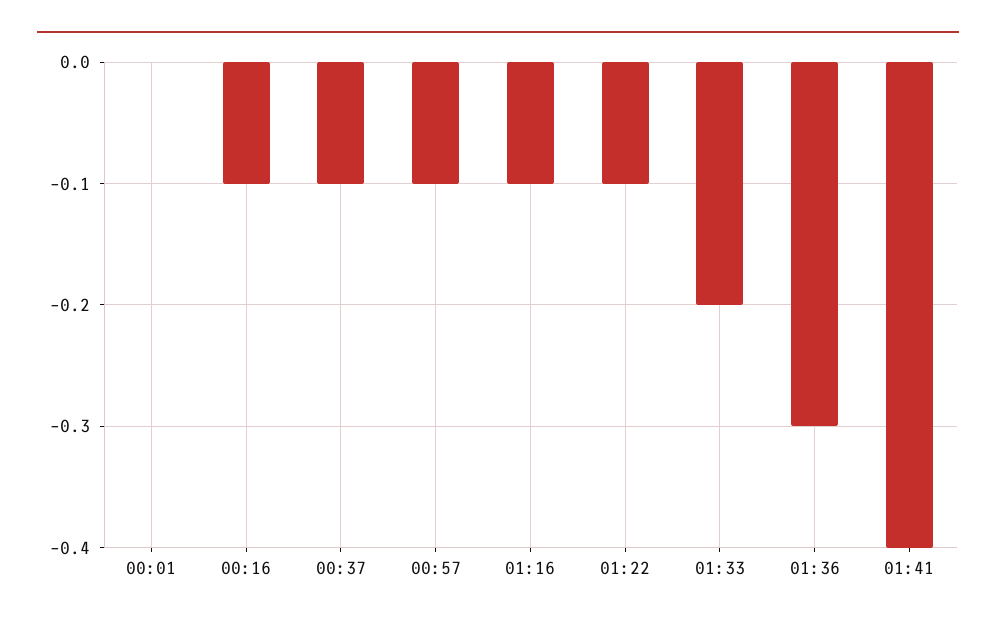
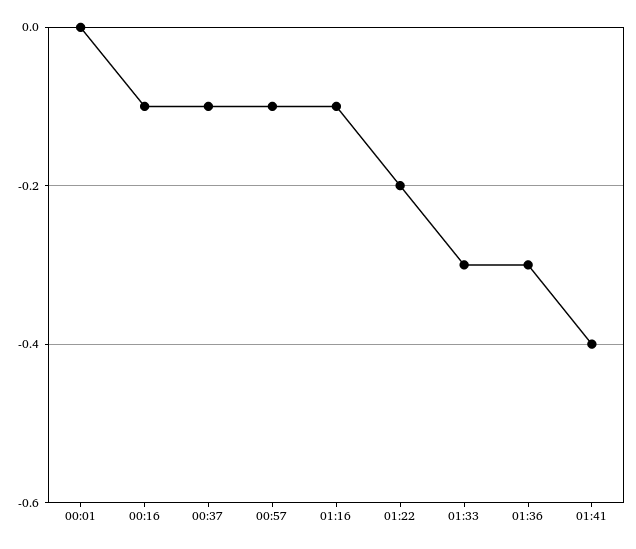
01:22: -0.1 -> -0.2
01:33: -0.2 -> -0.3

